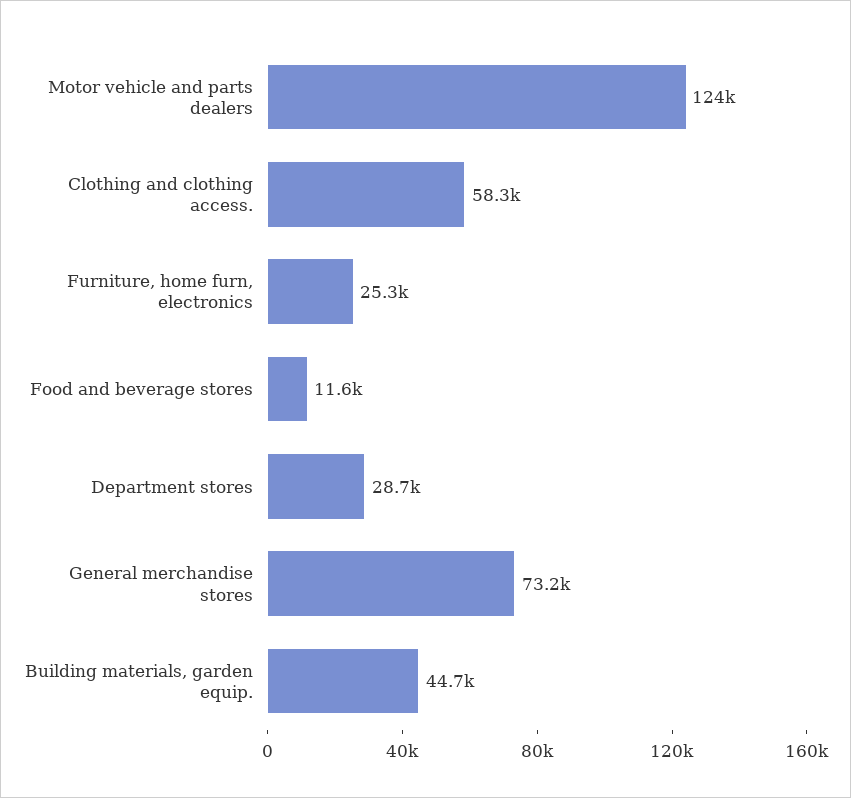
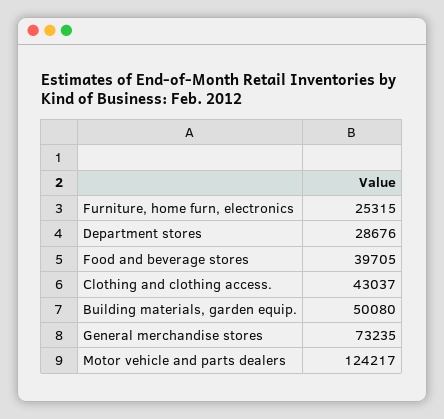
Clothing and clothing access.: 58300 -> 43037
Food and beverage stores: 11600 -> 39705
Building materials, garden equip.: 44700 -> 50080

